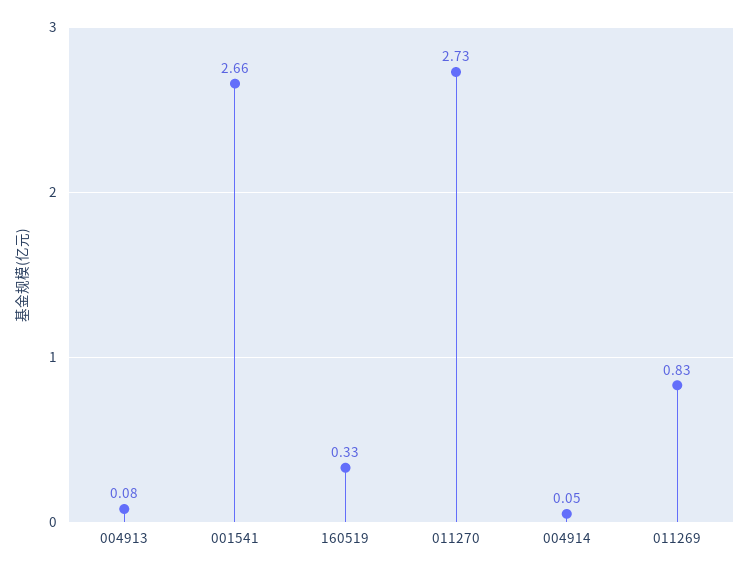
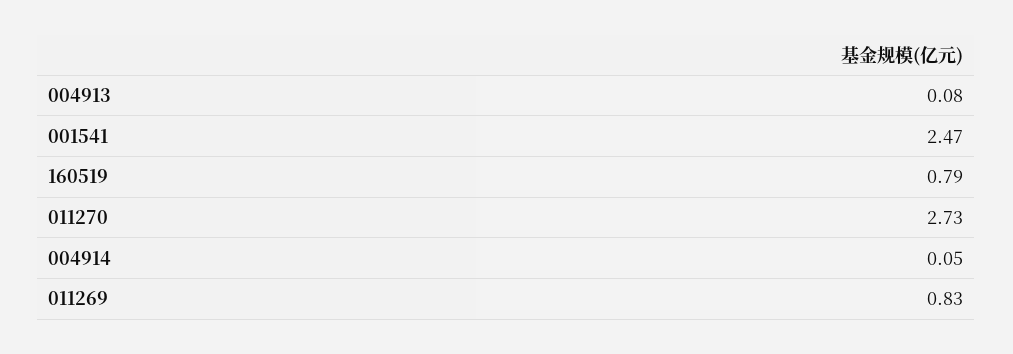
001541: 2.66 -> 2.47
160519: 0.33 -> 0.79

